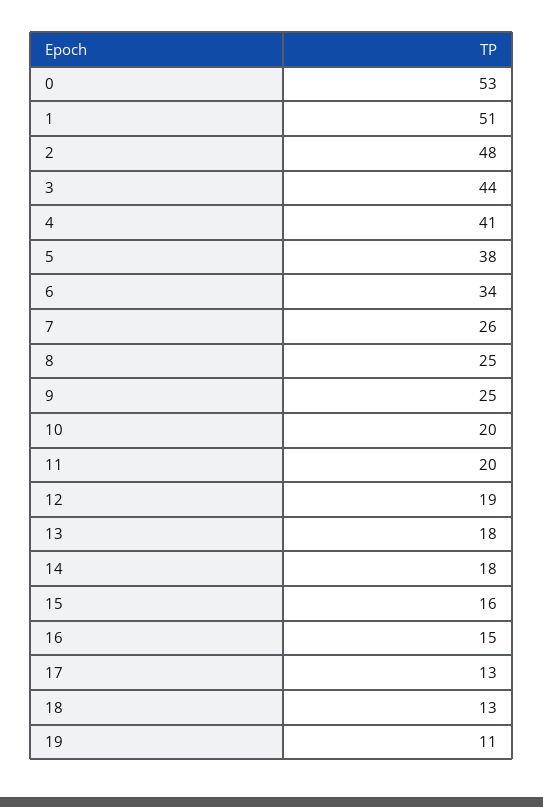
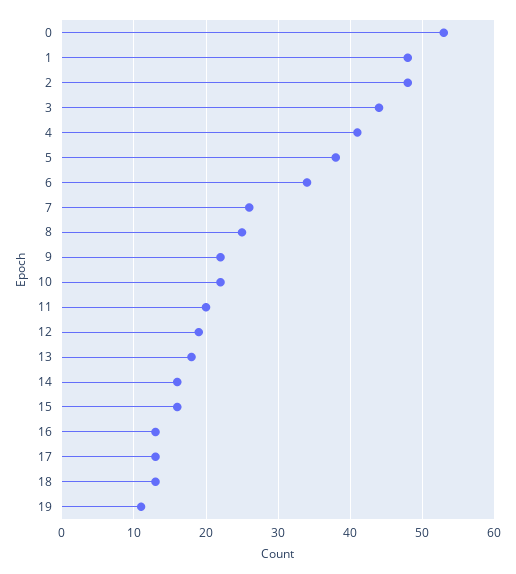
1: 51 -> 48
9: 25 -> 22
10: 20 -> 22
14: 18 -> 16
16: 15 -> 13

